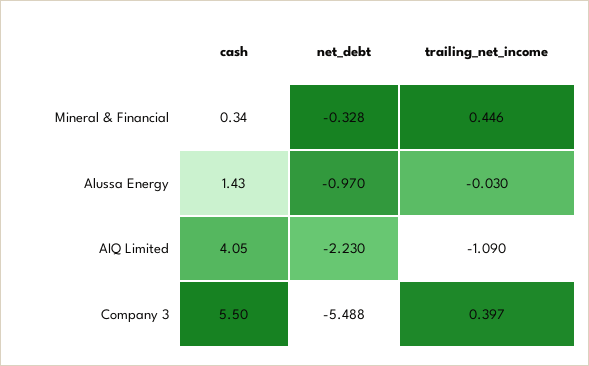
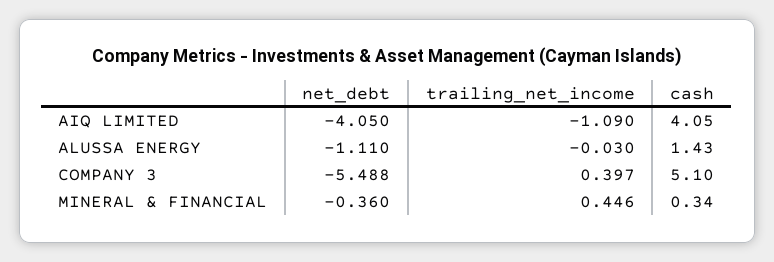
net_debt, Mineral & Financial: -0.328 -> -0.36
net_debt, Alussa Energy: -0.97 -> -1.11
net_debt, AIQ Limited: -2.23 -> -4.05
cash, Company 3: 5.5 -> 5.1

